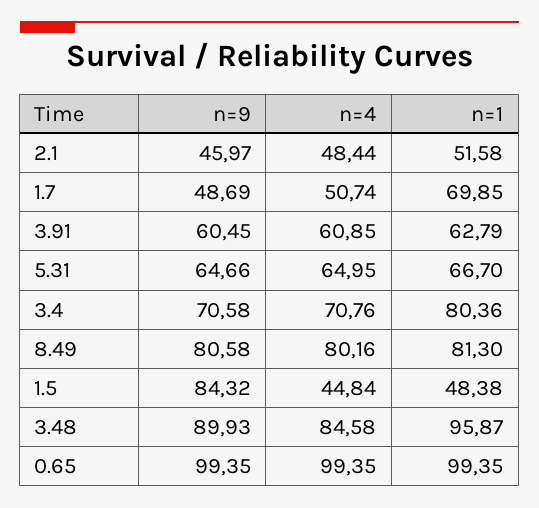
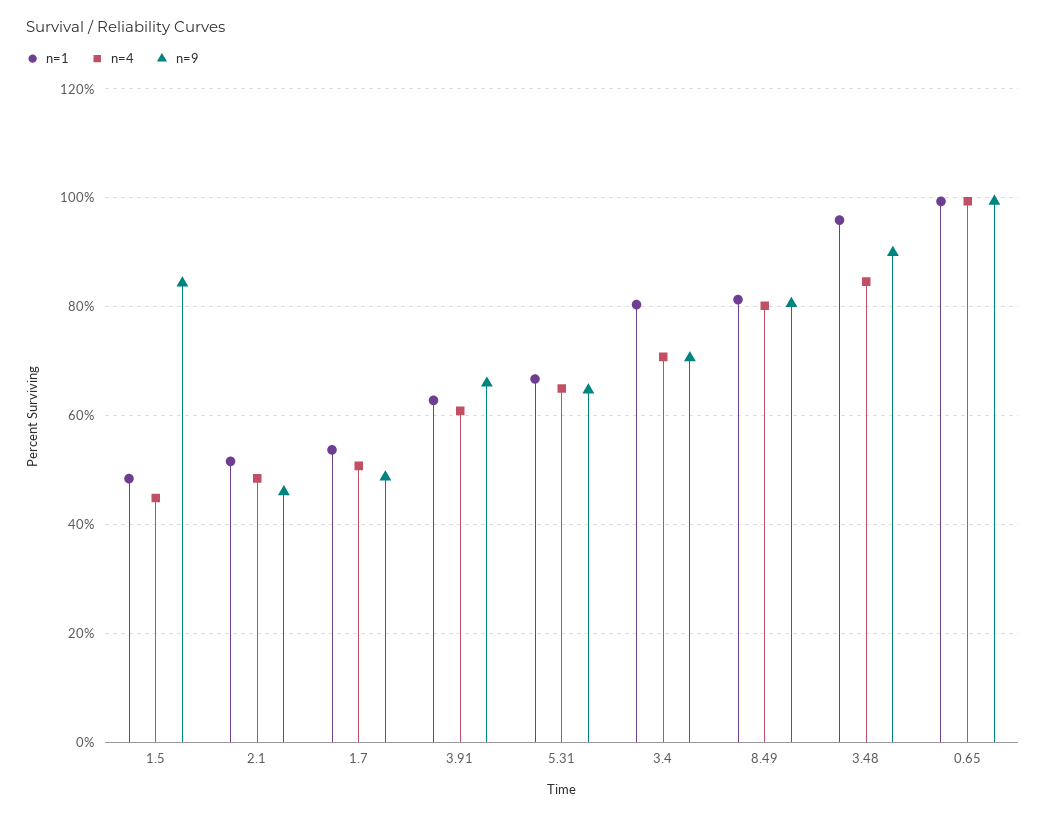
n=1, 1.7: 69.85 -> 54
n=9, 3.91: 60.45 -> 66

